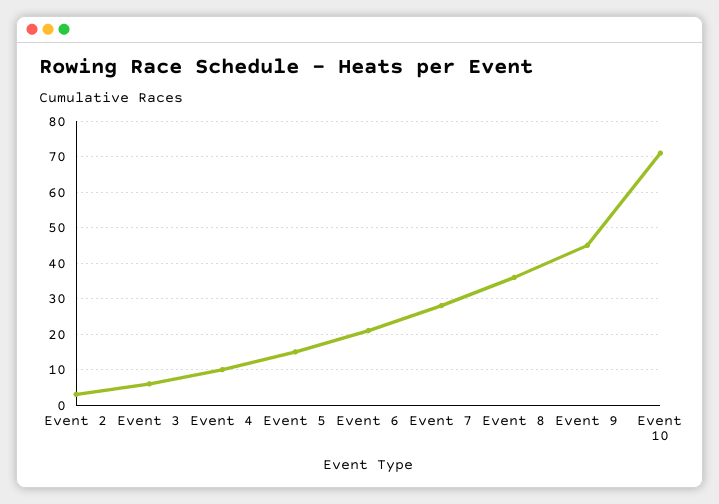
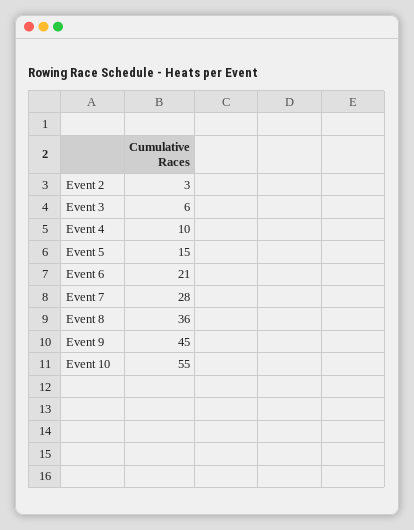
Event 10: 70 -> 55

